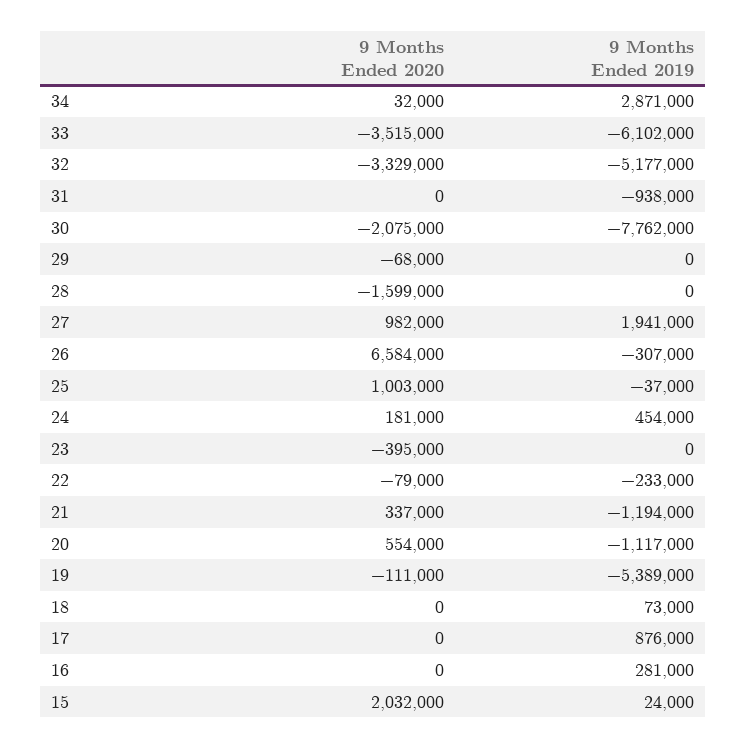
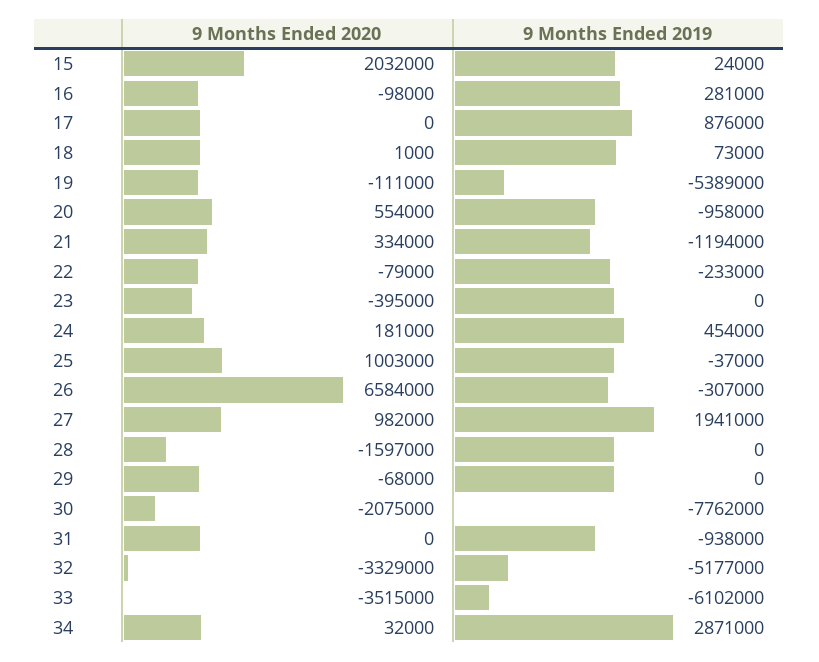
9 Months Ended 2020, 28: -1599000 -> -1597000
9 Months Ended 2020, 21: 337000 -> 334000
9 Months Ended 2019, 20: -1117000 -> -958000
9 Months Ended 2020, 18: 0 -> 1000
9 Months Ended 2020, 16: 0 -> -98000

